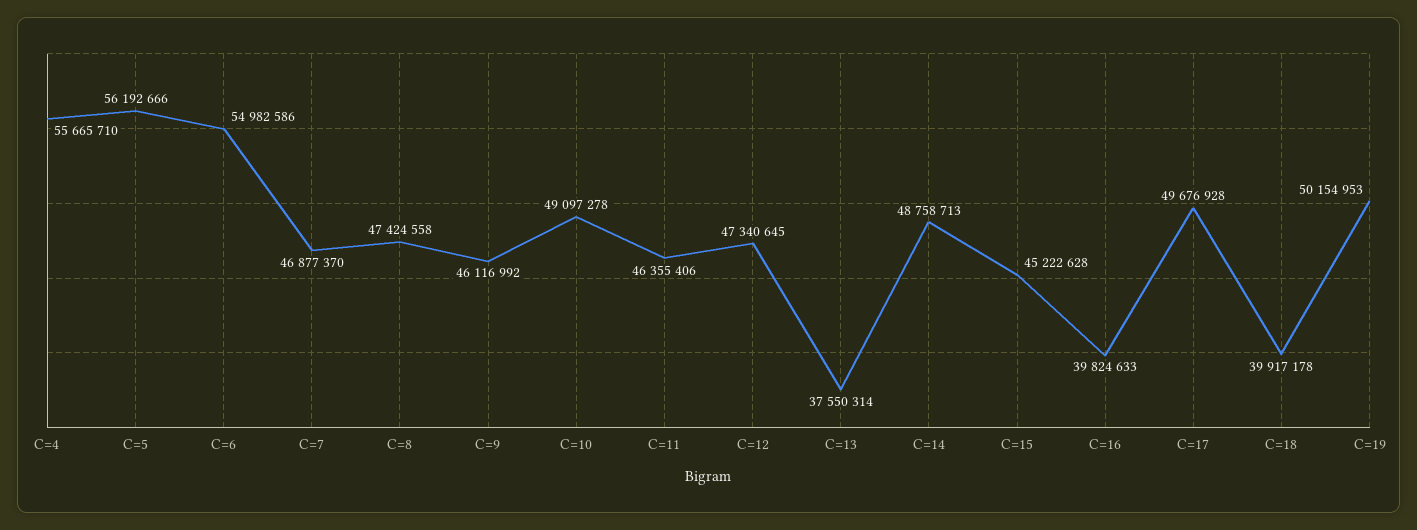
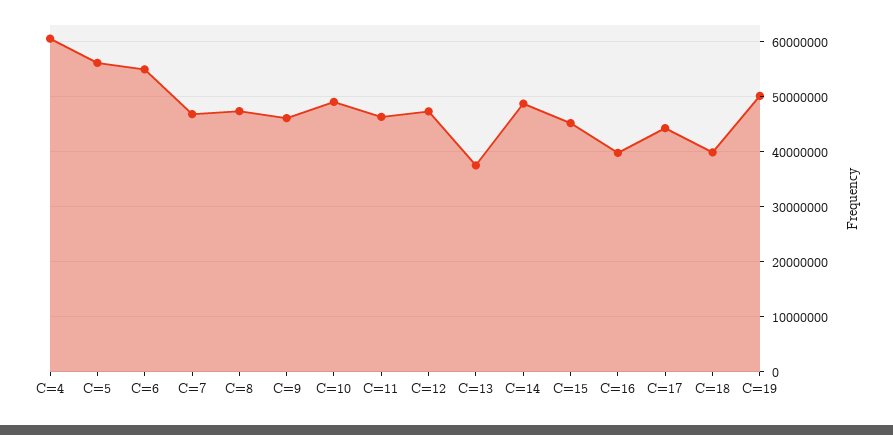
C=4: 55665710 -> 60000000
C=17: 49676928 -> 44000000

